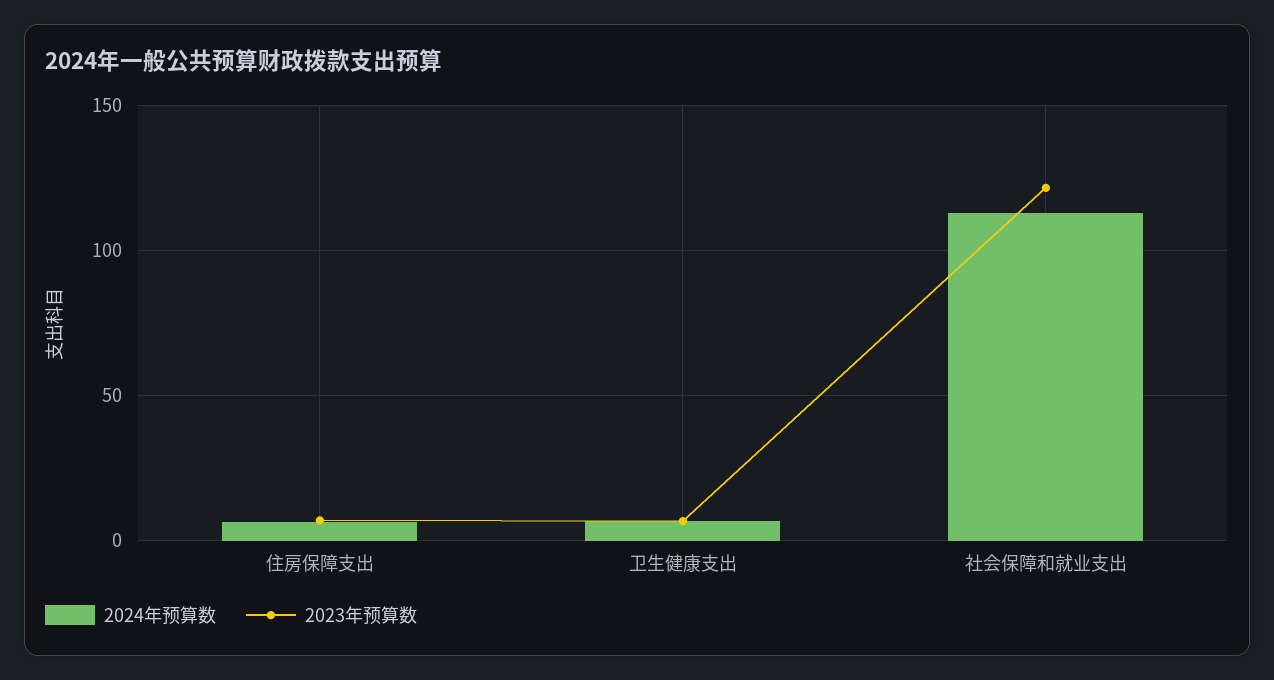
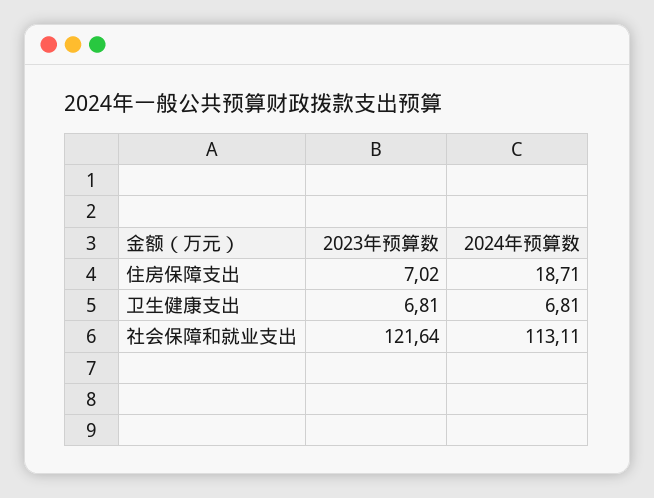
2024年预算数, 住房保障支出: 5 -> 18.71

